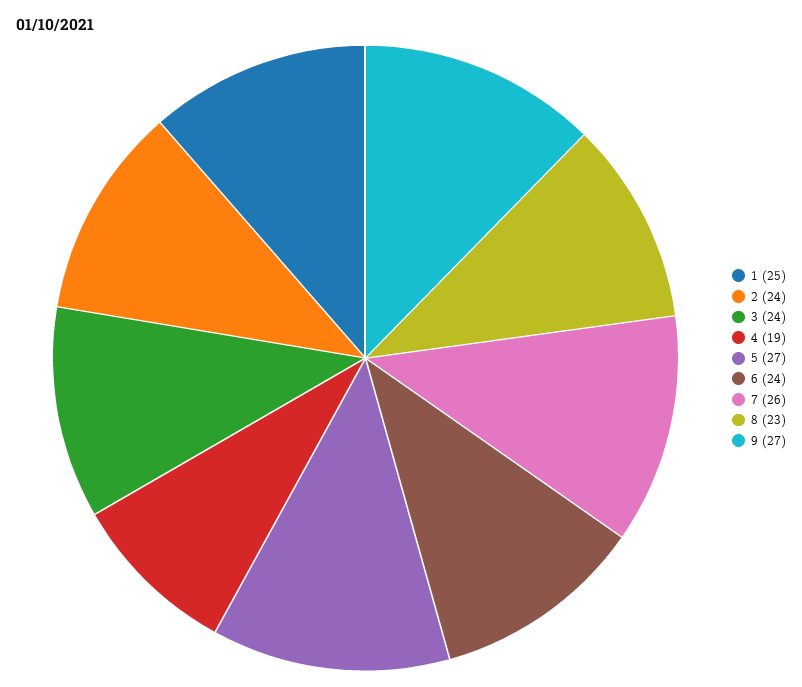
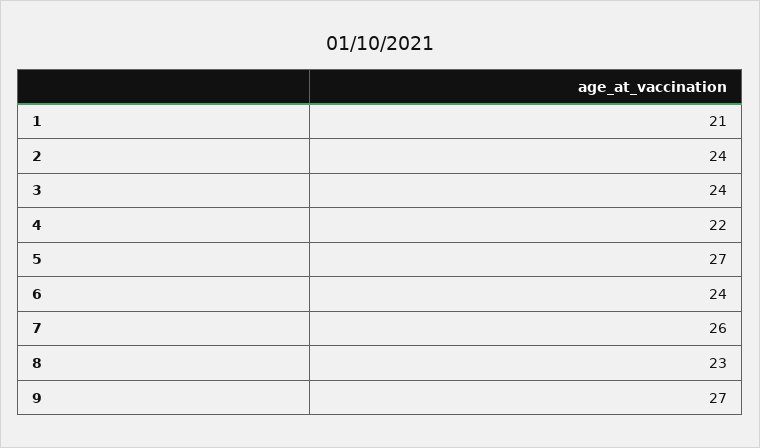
1: 25 -> 21
4: 19 -> 22

